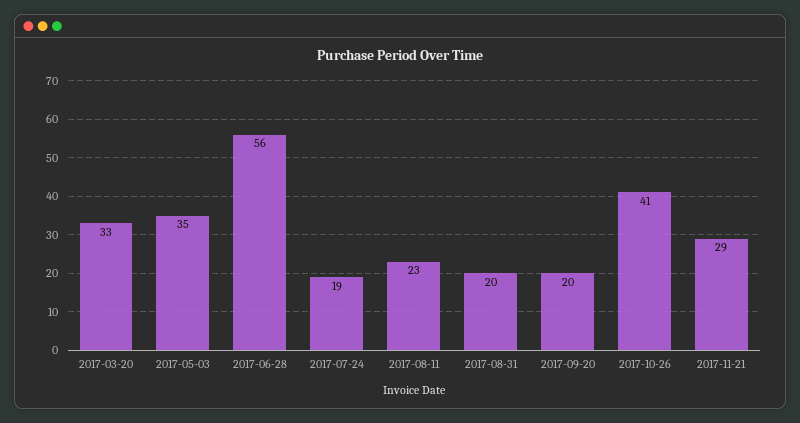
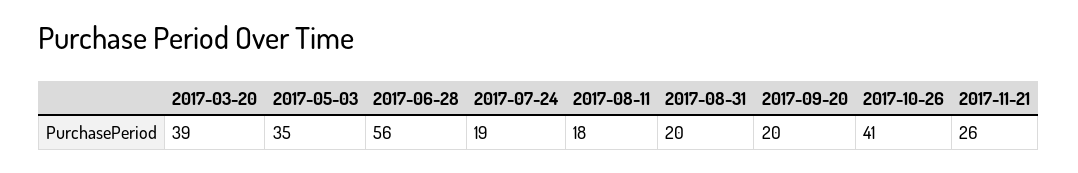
2017-03-20: 33 -> 39
2017-08-11: 23 -> 18
2017-11-21: 29 -> 26

